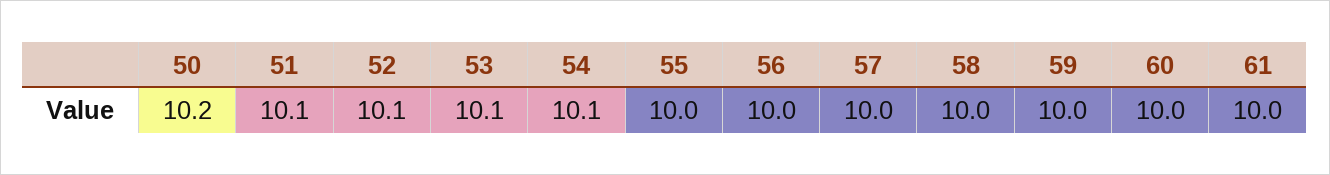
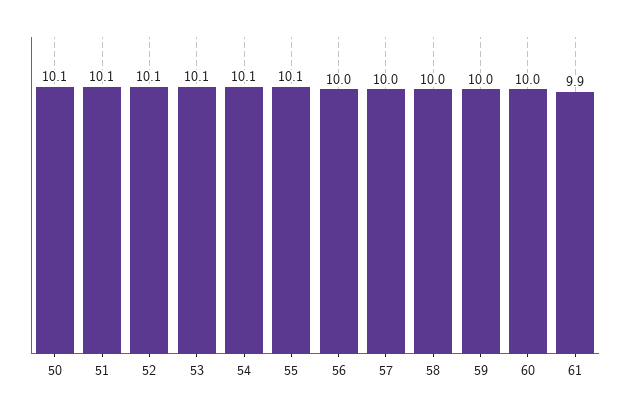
50: 10.2 -> 10.1
55: 10 -> 10.1
61: 10 -> 9.9

